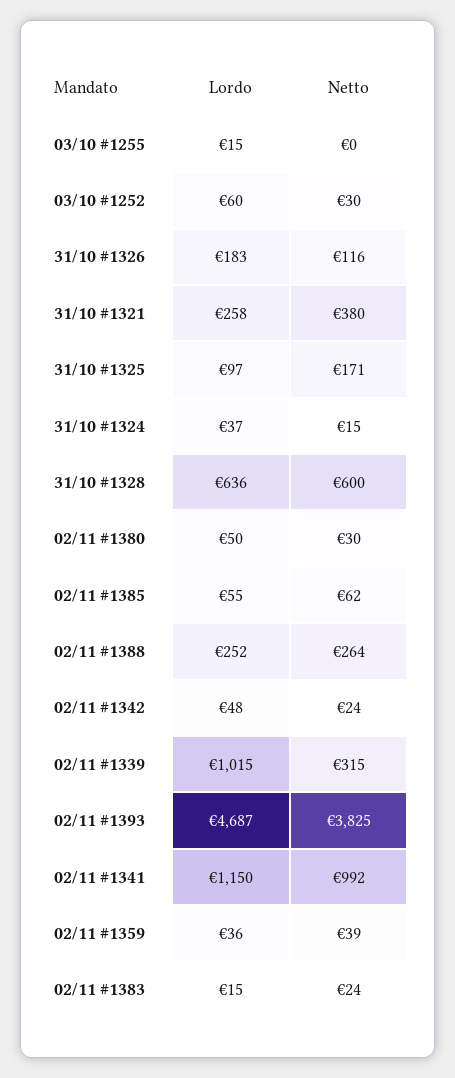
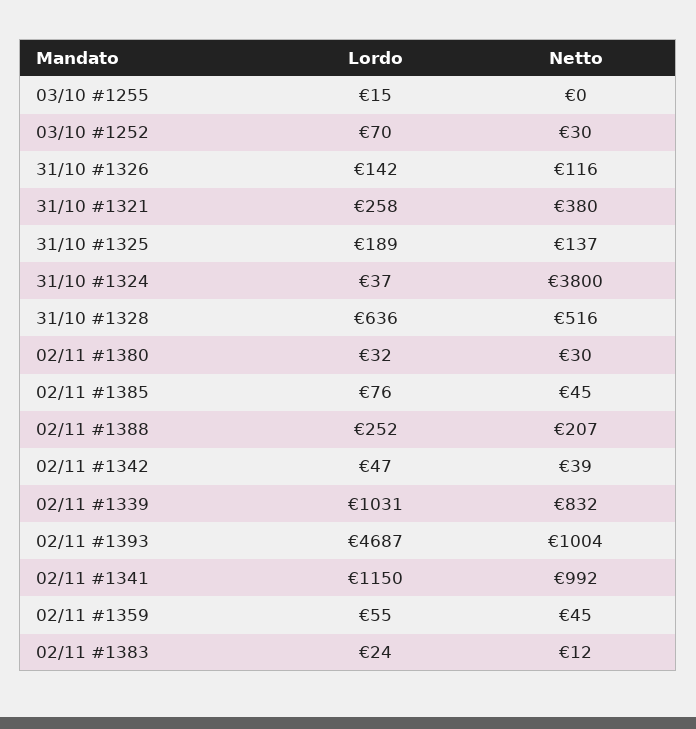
Lordo, 03/10 #1252: 60 -> 70
Lordo, 31/10 #1326: 183 -> 142
Lordo, 31/10 #1325: 97 -> 189
Netto, 31/10 #1325: 171 -> 137
Netto, 31/10 #1324: 15 -> 3800
Netto, 31/10 #1328: 600 -> 516
Lordo, 02/11 #1380: 50 -> 32
Lordo, 02/11 #1385: 55 -> 76
Netto, 02/11 #1385: 62 -> 45
Netto, 02/11 #1388: 264 -> 207
Lordo, 02/11 #1342: 48 -> 47
Netto, 02/11 #1342: 24 -> 39
Lordo, 02/11 #1339: 1015 -> 1031
Netto, 02/11 #1339: 315 -> 832
Netto, 02/11 #1393: 3825 -> 1004
Lordo, 02/11 #1359: 36 -> 55
Netto, 02/11 #1359: 39 -> 45
Lordo, 02/11 #1383: 15 -> 24
Netto, 02/11 #1383: 24 -> 12

